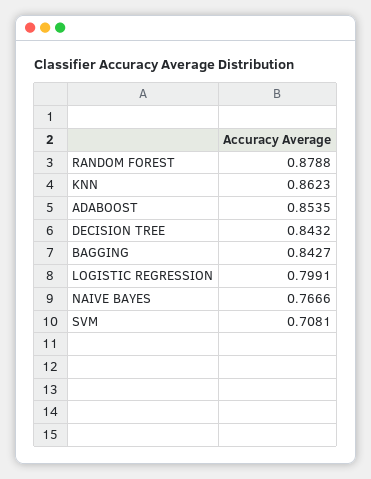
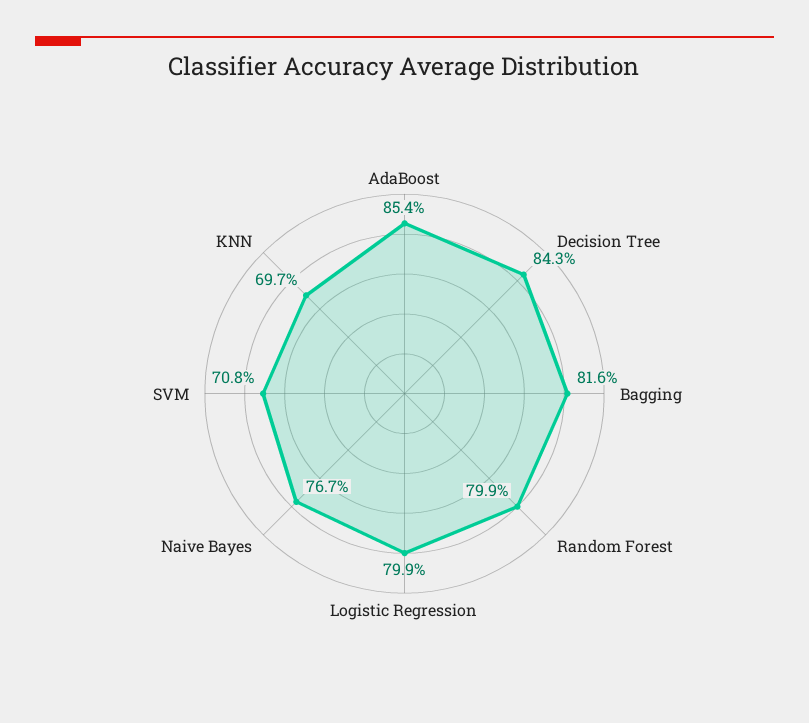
RANDOM FOREST: 0.8788 -> 0.799
KNN: 0.8623 -> 0.697
BAGGING: 0.8427 -> 0.816

